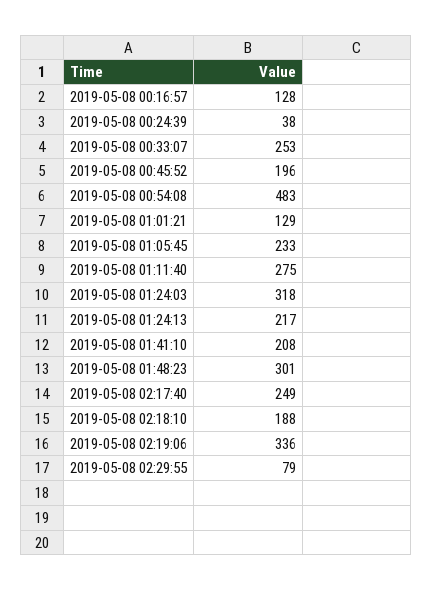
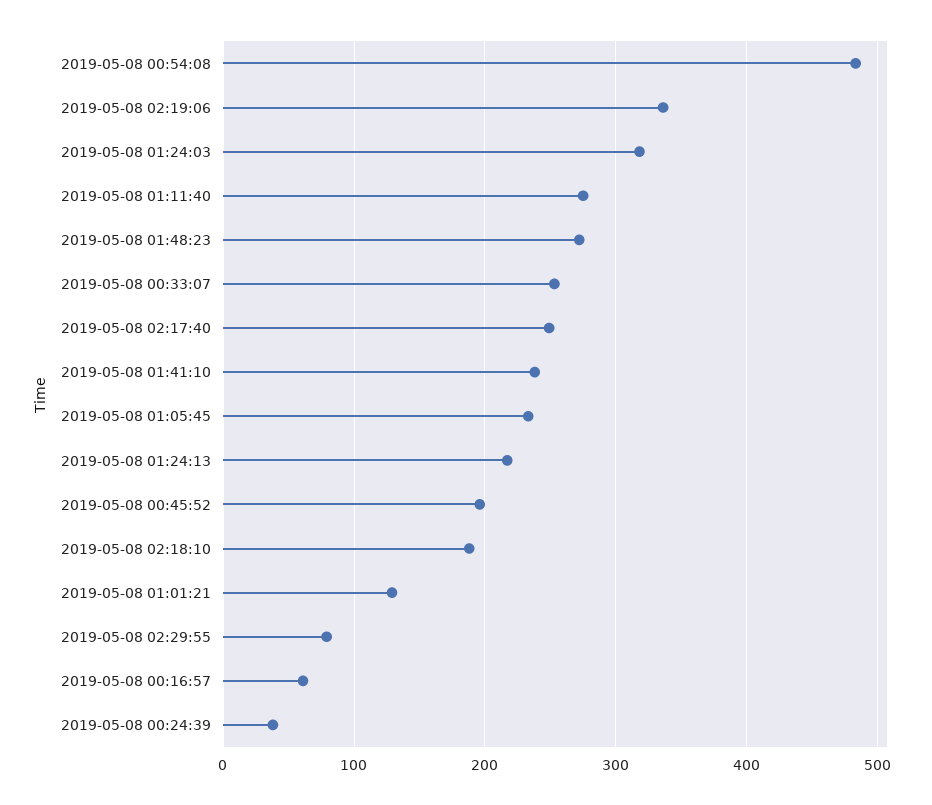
2019-05-08 00:16:57: 128 -> 60
2019-05-08 01:41:10: 208 -> 240
2019-05-08 01:48:23: 301 -> 270

